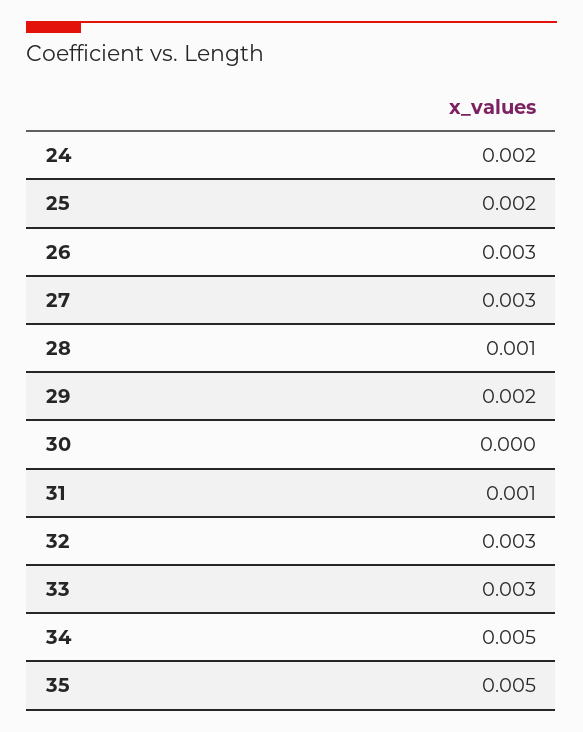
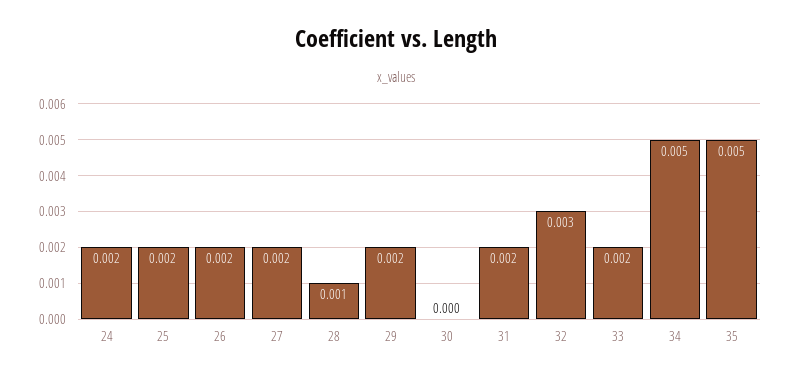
26: 0.003 -> 0.002
27: 0.003 -> 0.002
31: 0.001 -> 0.002
33: 0.003 -> 0.002

